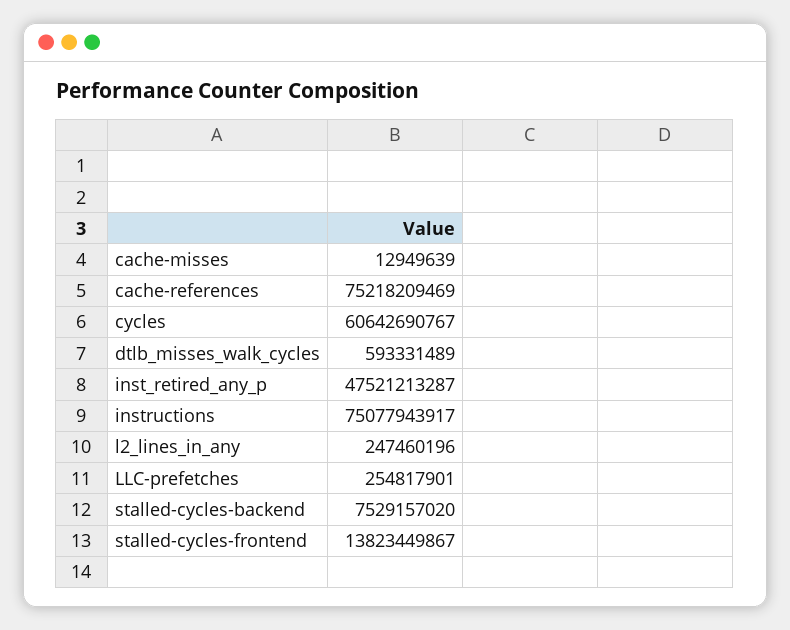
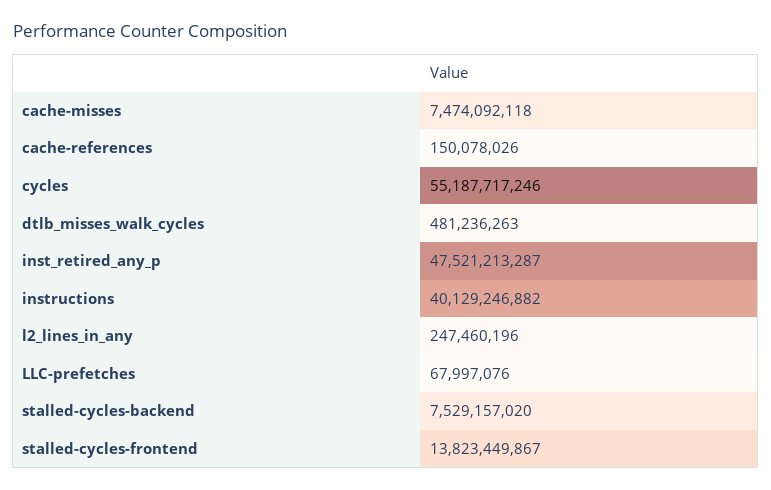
cache-misses: 12949639 -> 7474092118
cache-references: 75218209469 -> 150078026
cycles: 60642690767 -> 55187717246
dtlb_misses_walk_cycles: 593331489 -> 481236263
instructions: 75077943917 -> 40129246882
LLC-prefetches: 254817901 -> 67997076

